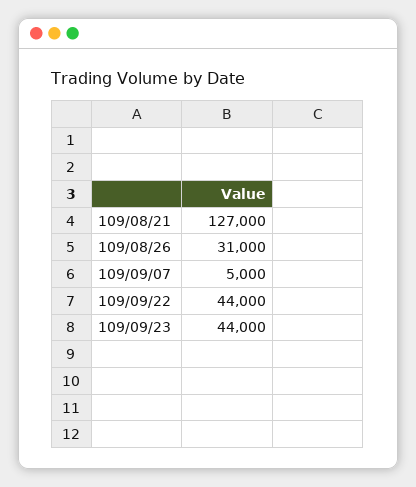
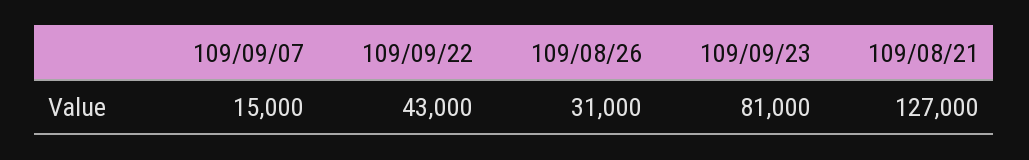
109/09/07: 5000 -> 15000
109/09/22: 44000 -> 43000
109/09/23: 44000 -> 81000

